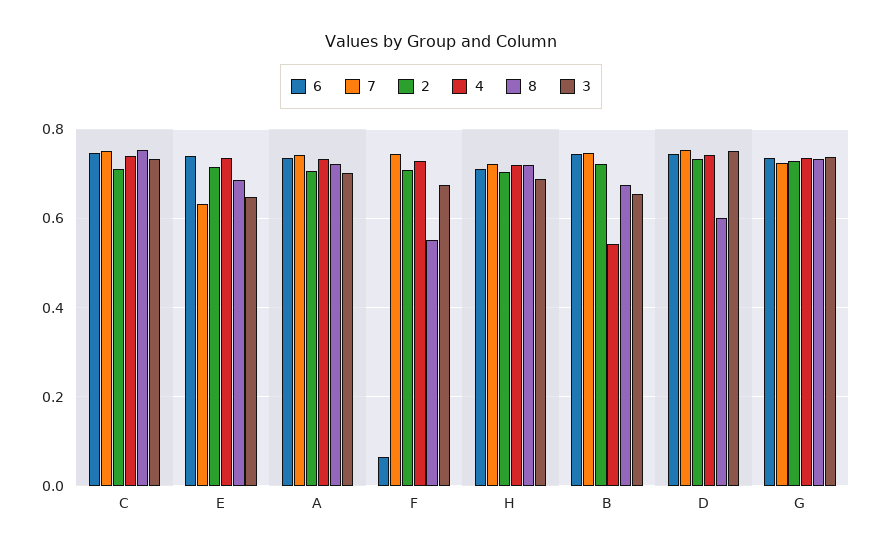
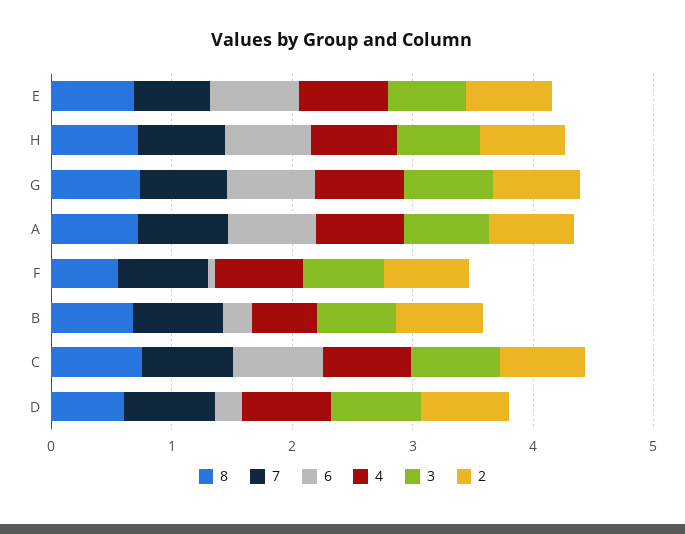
6, B: 0.74 -> 0.2
6, D: 0.74 -> 0.2

